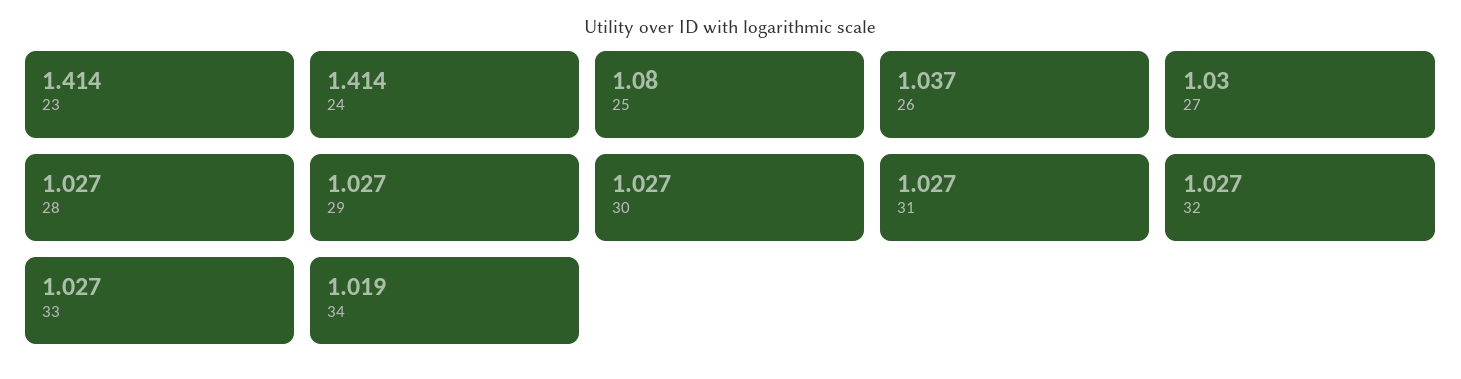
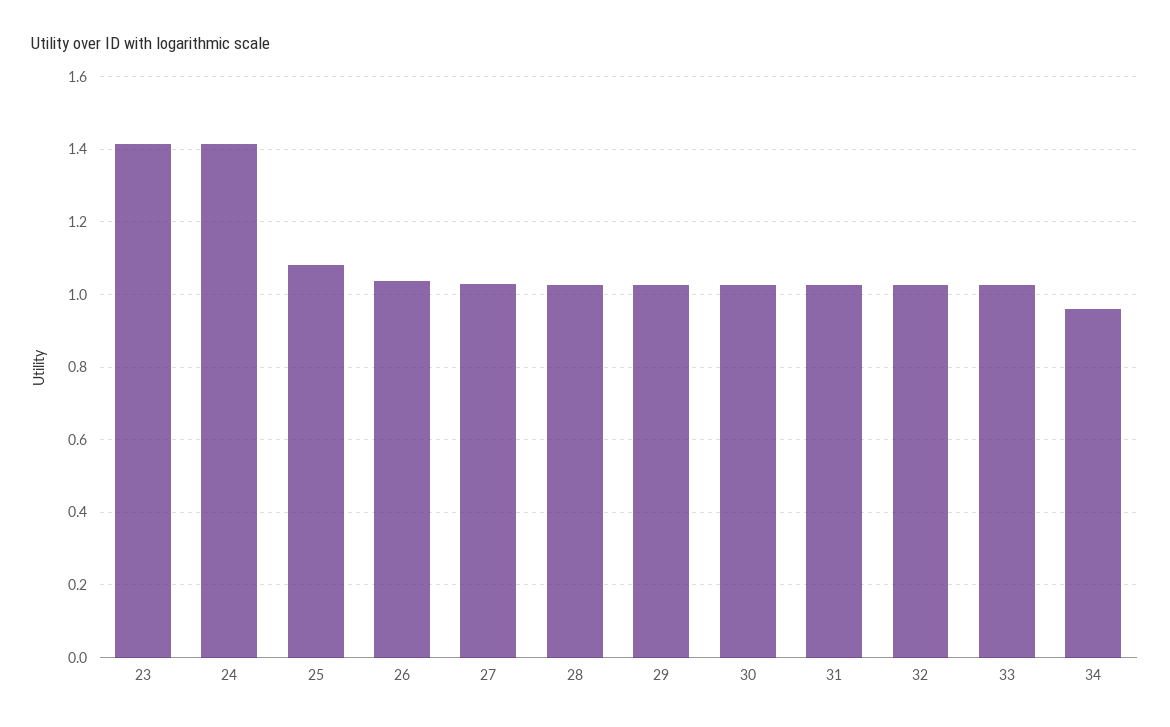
34: 1.019 -> 0.96

